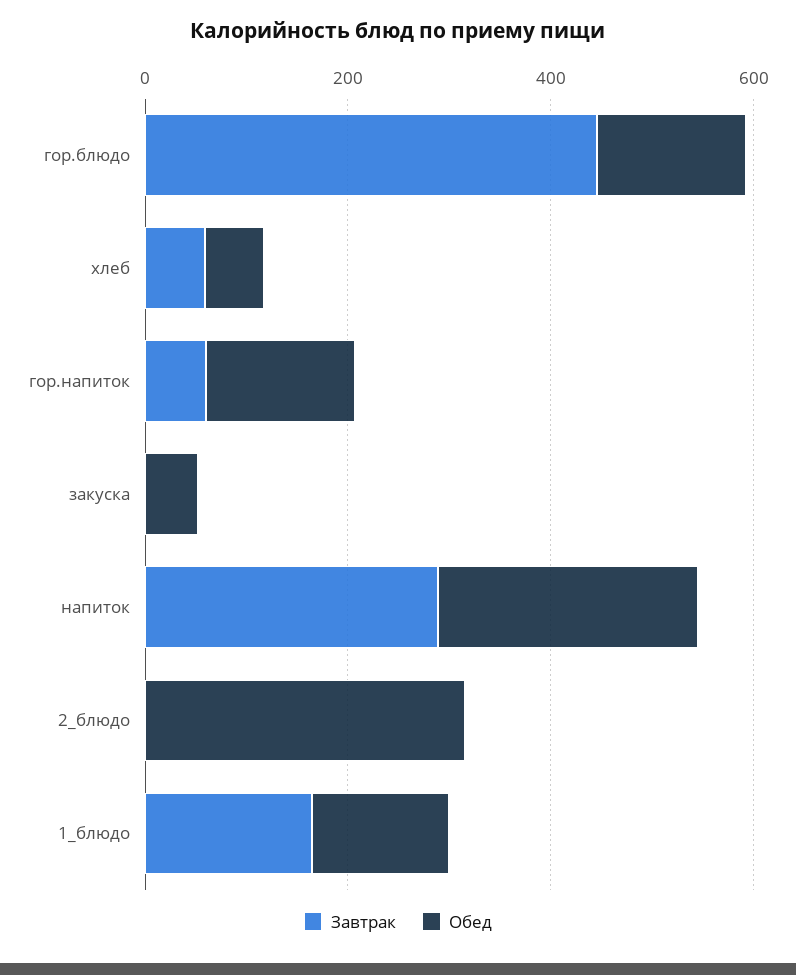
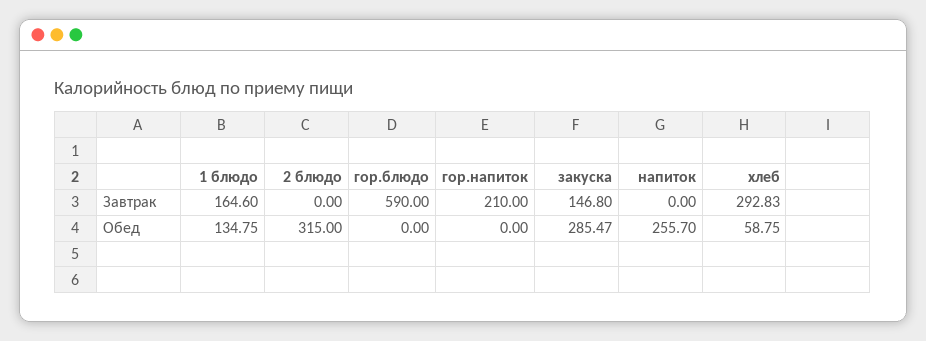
Завтрак, гор.блюдо: 450 -> 590
Обед, гор.блюдо: 150 -> 0
Завтрак, хлеб: 50 -> 292.83
Завтрак, гор.напиток: 50 -> 210
Обед, гор.напиток: 150 -> 0
Завтрак, закуска: 0 -> 146.8
Обед, закуска: 50 -> 285.47
Завтрак, напиток: 300 -> 0

